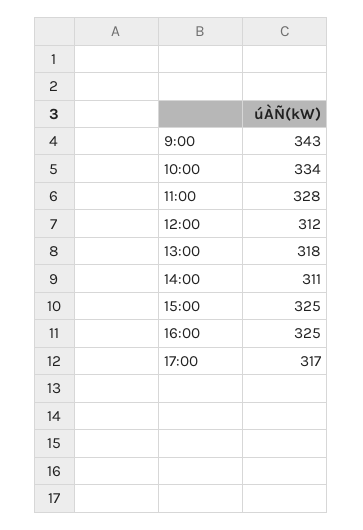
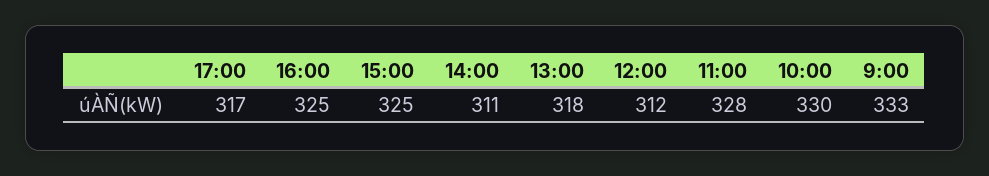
9:00: 343 -> 333
10:00: 334 -> 330

